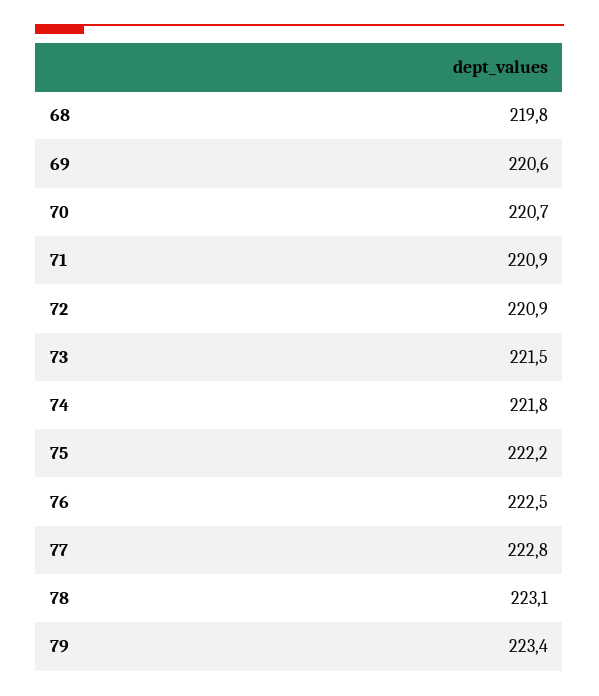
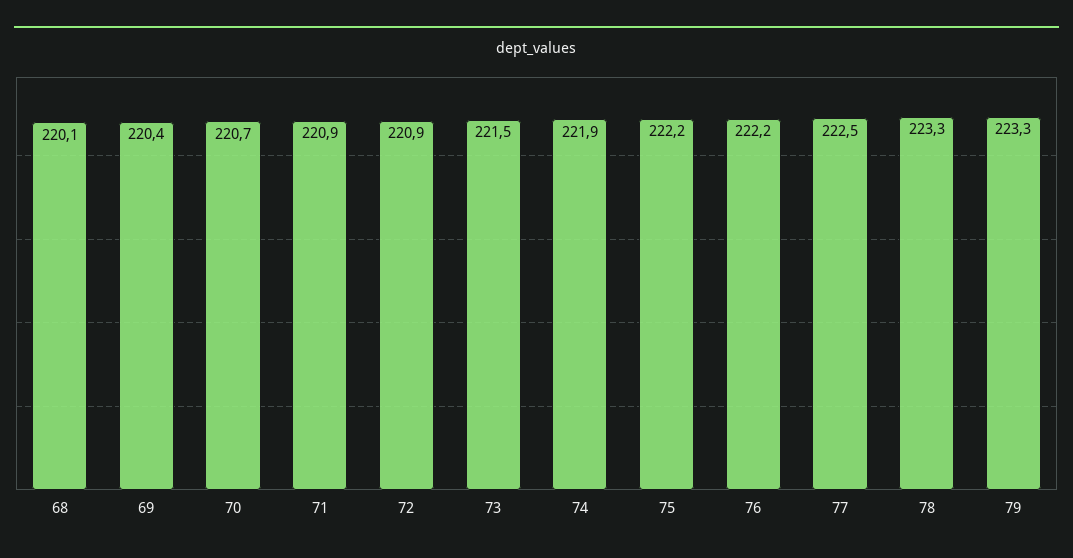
68: 219.8 -> 220.1
69: 220.6 -> 220.4
74: 221.8 -> 221.9
76: 222.5 -> 222.2
77: 222.8 -> 222.5
78: 223.1 -> 223.3
79: 223.4 -> 223.3

